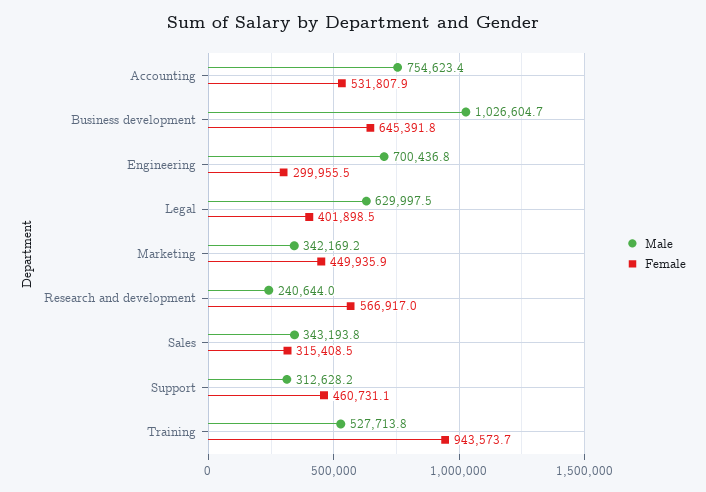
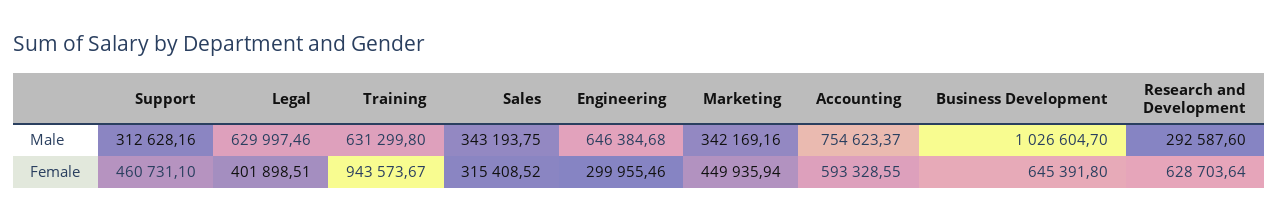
Female, Accounting: 531807.9 -> 593328.55
Male, Engineering: 700436.8 -> 646384.68
Male, Research and development: 240644 -> 292587.6
Female, Research and development: 566917 -> 628703.64
Male, Training: 527713.8 -> 631299.8

